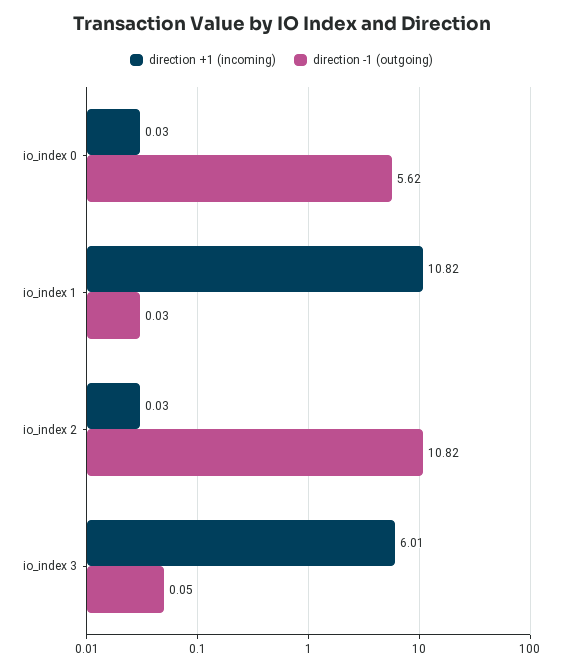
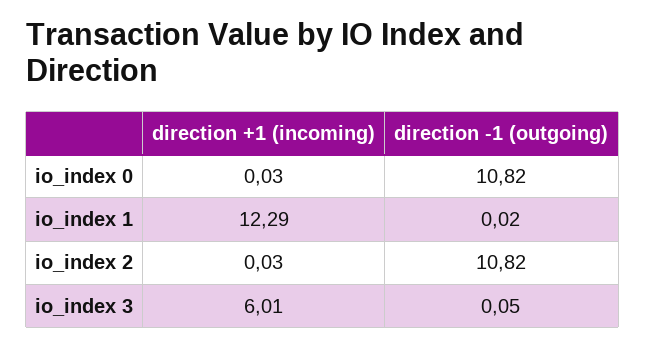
direction -1 (outgoing), io_index 0: 5.62 -> 10.82
direction +1 (incoming), io_index 1: 10.82 -> 12.29
direction -1 (outgoing), io_index 1: 0.03 -> 0.02

